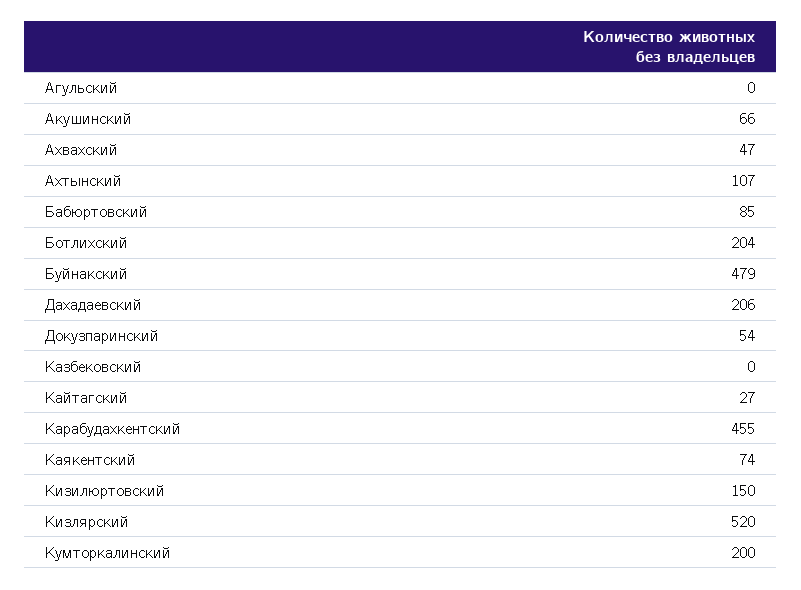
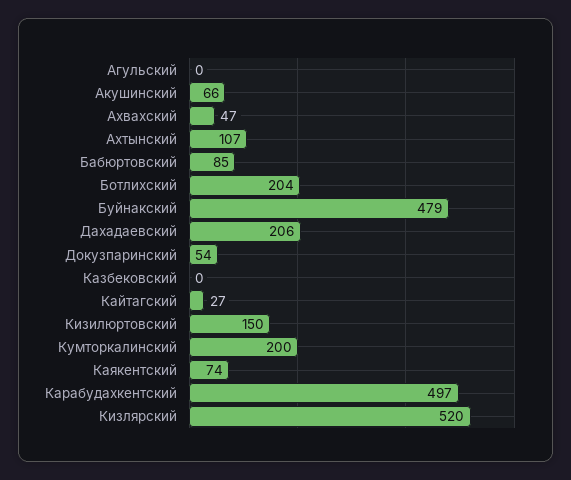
Карабудахкентский: 455 -> 497

